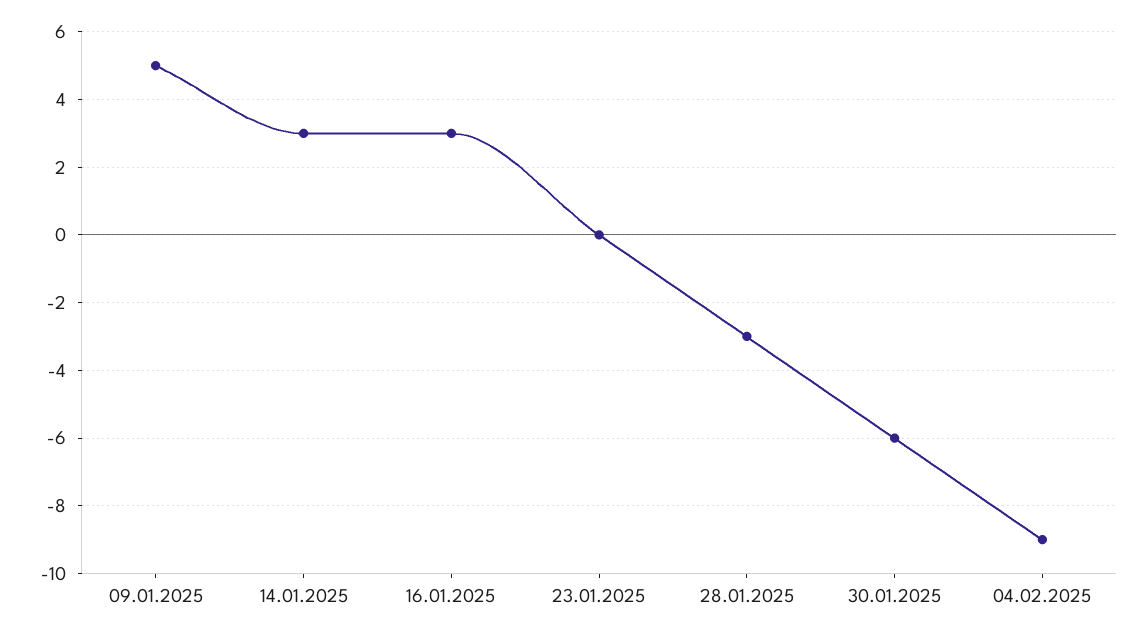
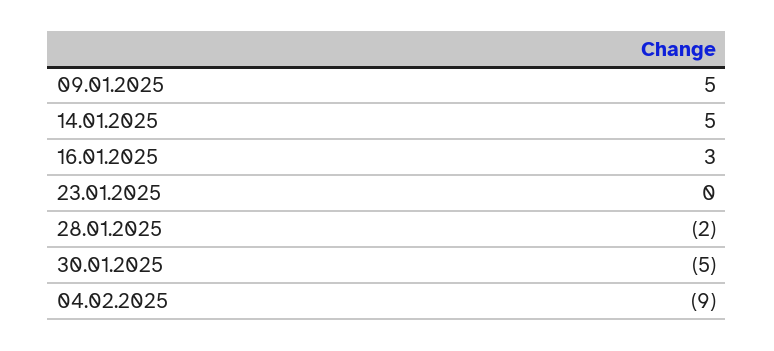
14.01.2025: 3 -> 5
28.01.2025: -3 -> -2
30.01.2025: -6 -> -5

